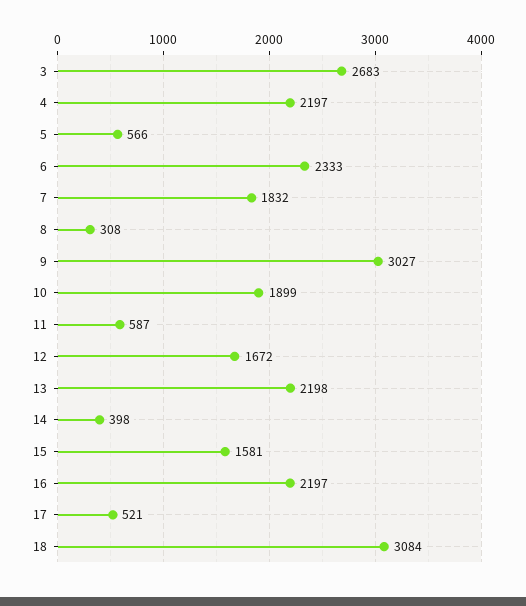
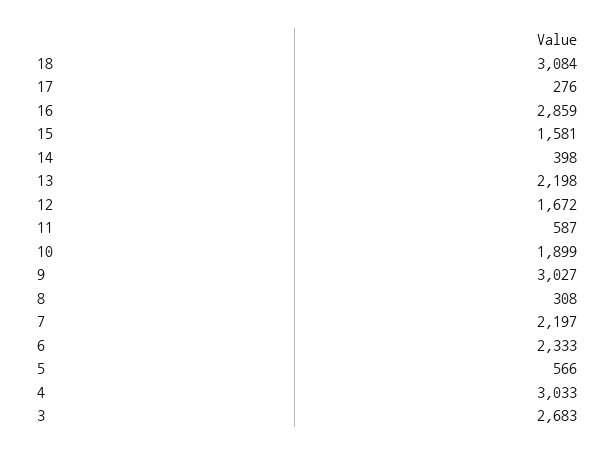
4: 2197 -> 3033
7: 1832 -> 2197
16: 2197 -> 2859
17: 521 -> 276

